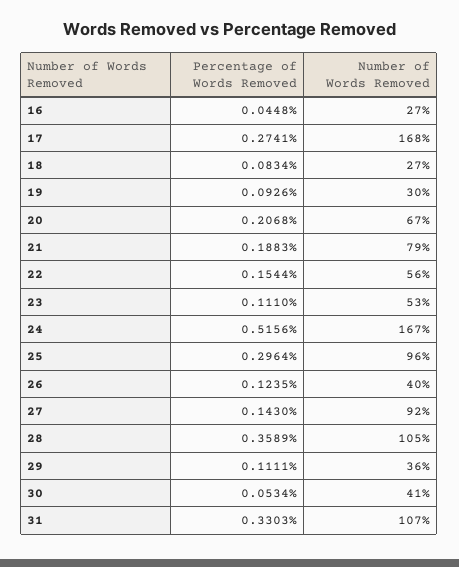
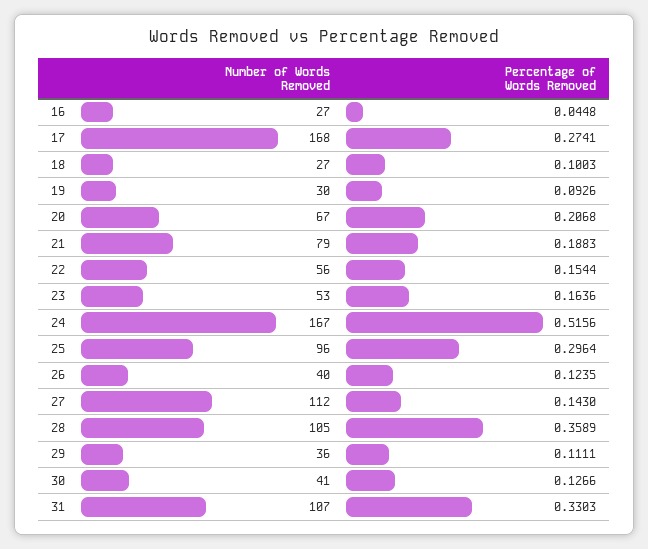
Percentage of Words Removed, 18: 0.0834 -> 0.1003
Percentage of Words Removed, 23: 0.111 -> 0.1636
Number of Words Removed, 27: 92 -> 112
Percentage of Words Removed, 30: 0.0534 -> 0.1266

